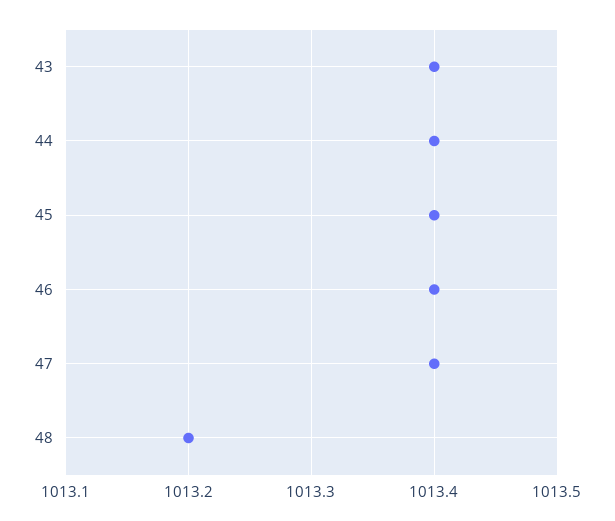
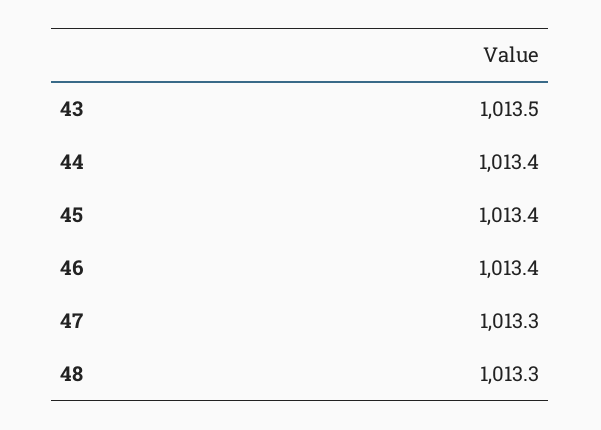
43: 1013.4 -> 1013.5
47: 1013.4 -> 1013.3
48: 1013.2 -> 1013.3

